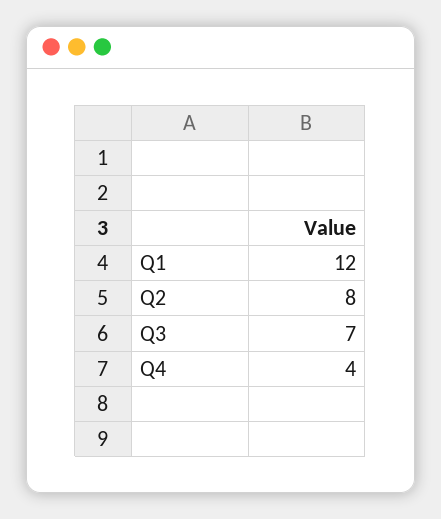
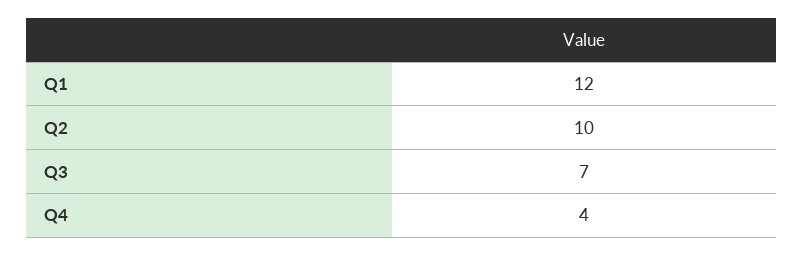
Q2: 8 -> 10

